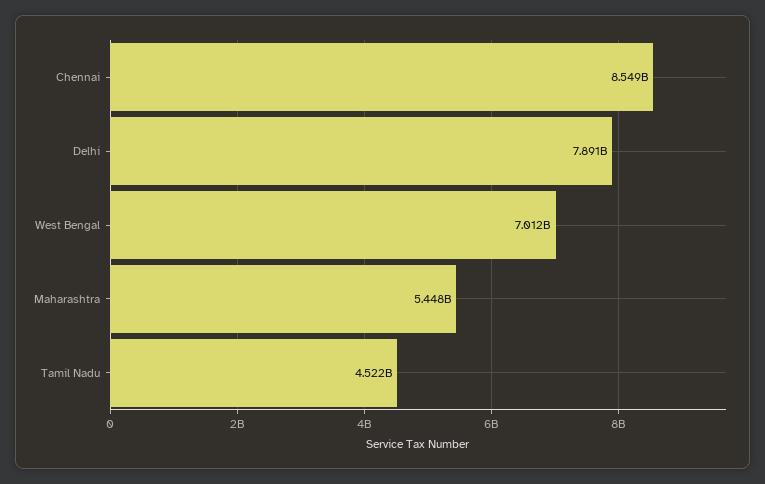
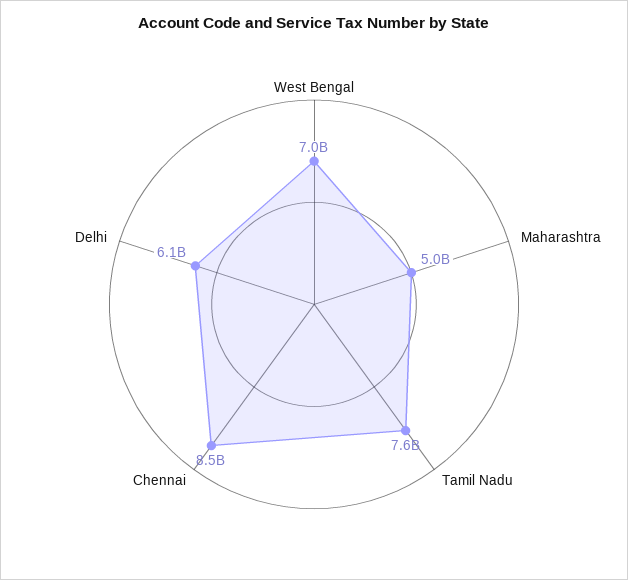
Delhi: 7891000000 -> 6100000000
Maharashtra: 5448000000 -> 5000000000
Tamil Nadu: 4522000000 -> 7600000000

